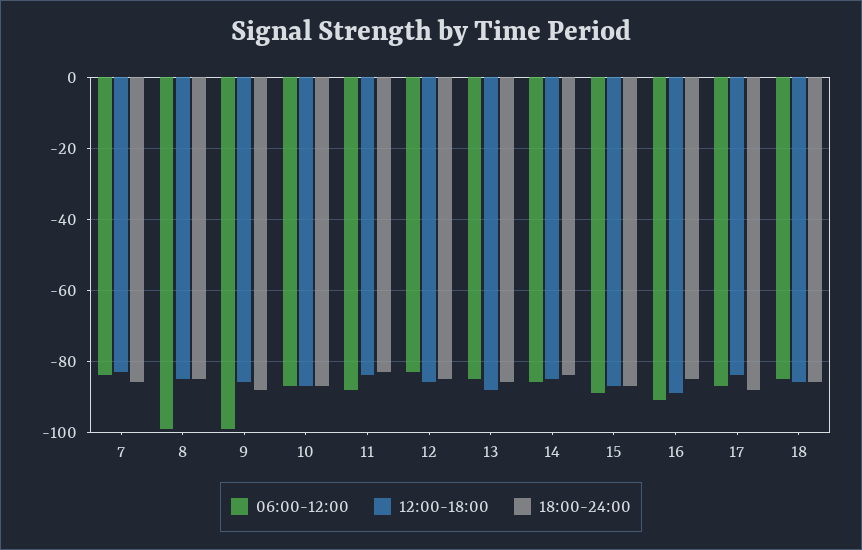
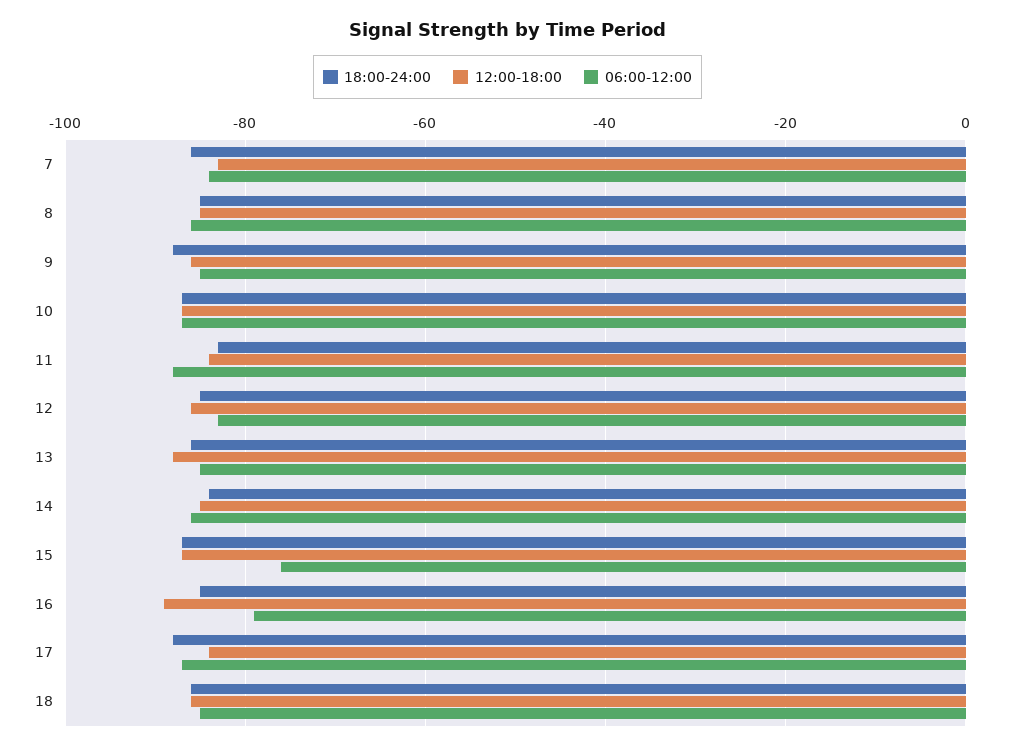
06:00-12:00, 8: -100 -> -85
06:00-12:00, 9: -100 -> -85
06:00-12:00, 15: -90 -> -75
06:00-12:00, 16: -90 -> -80

